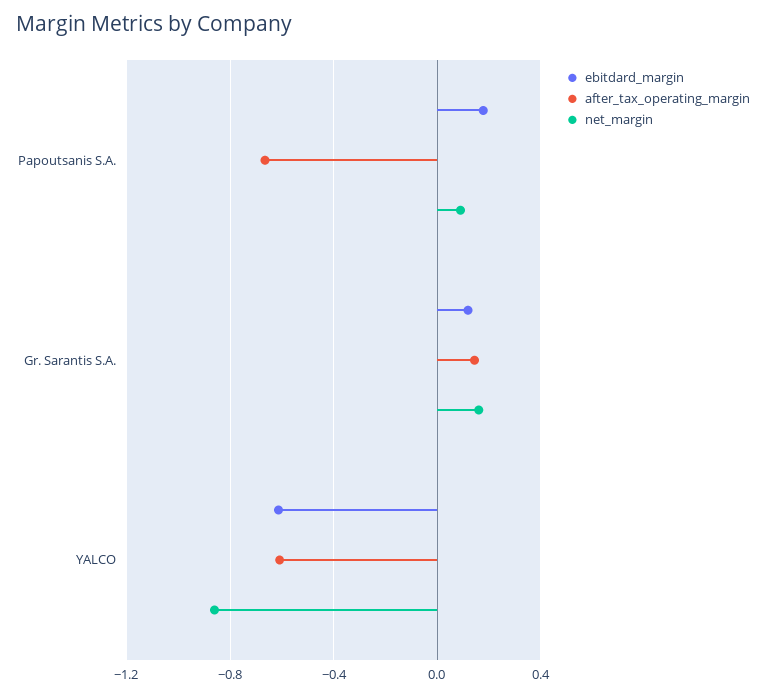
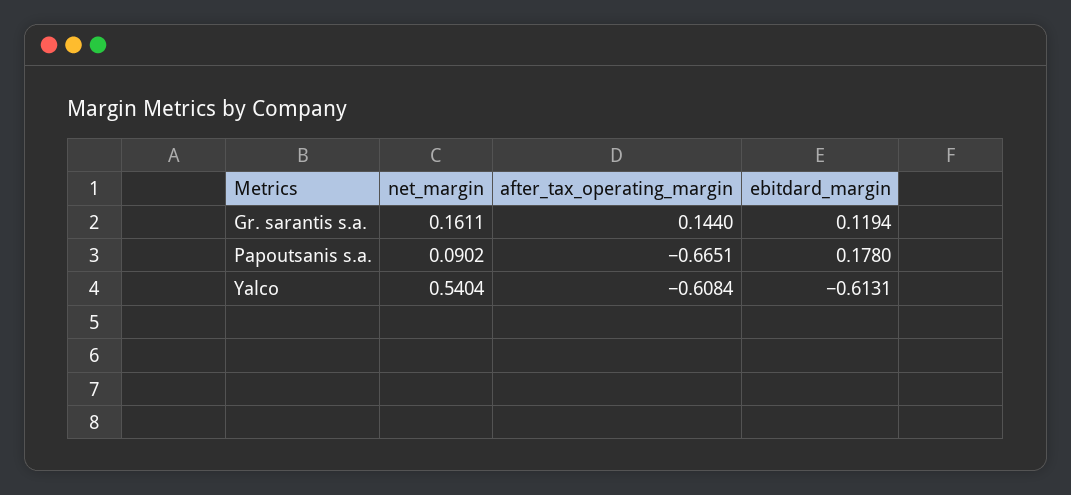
net_margin, YALCO: -0.85 -> 0.5404

